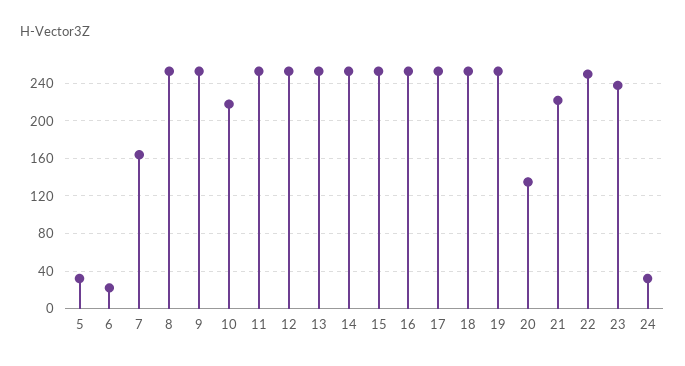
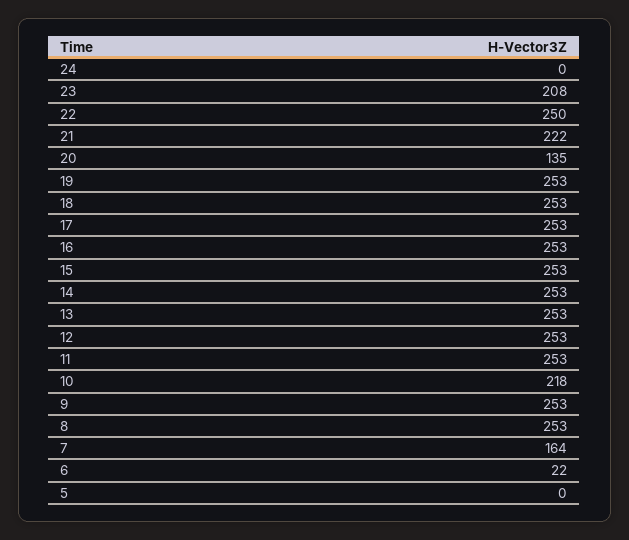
5: 30 -> 0
23: 240 -> 208
24: 30 -> 0

